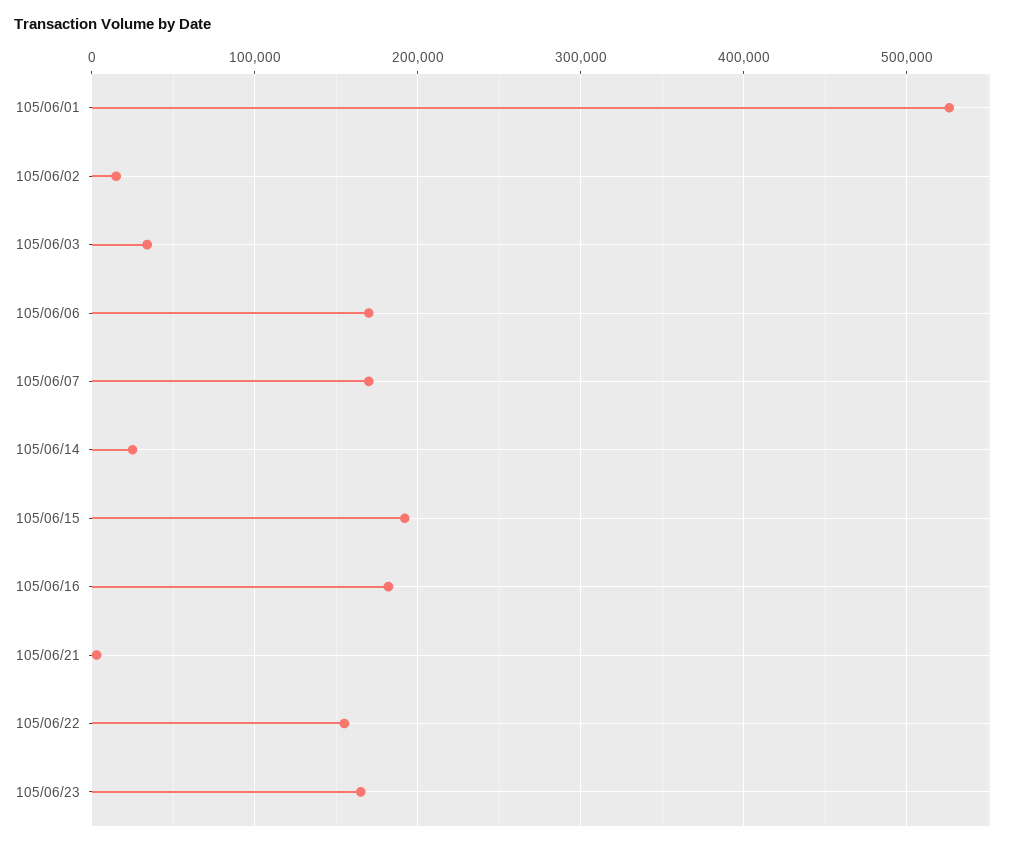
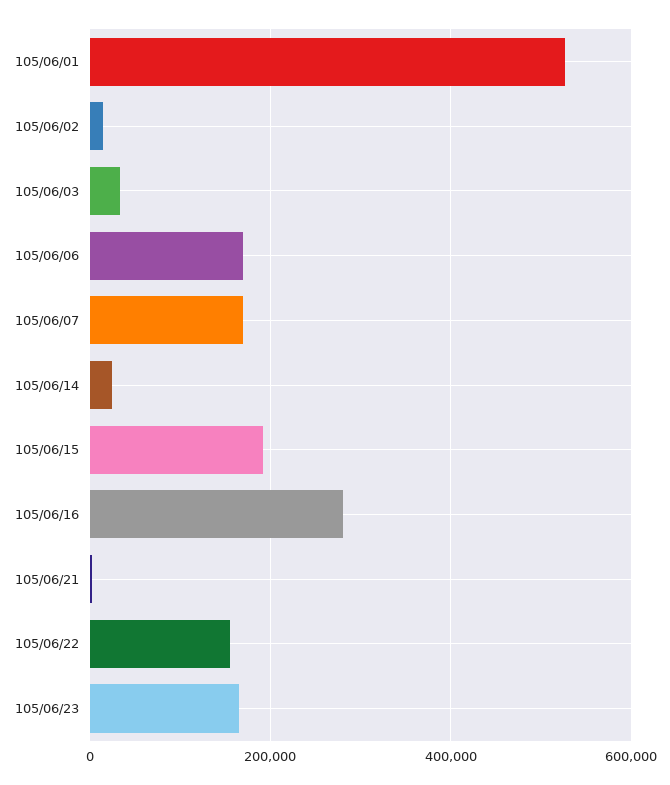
105/06/16: 180000 -> 280000

